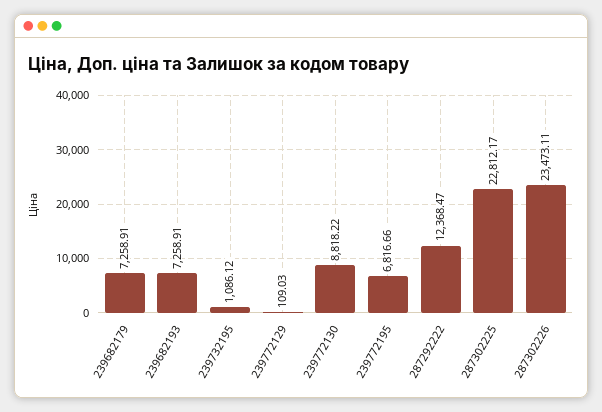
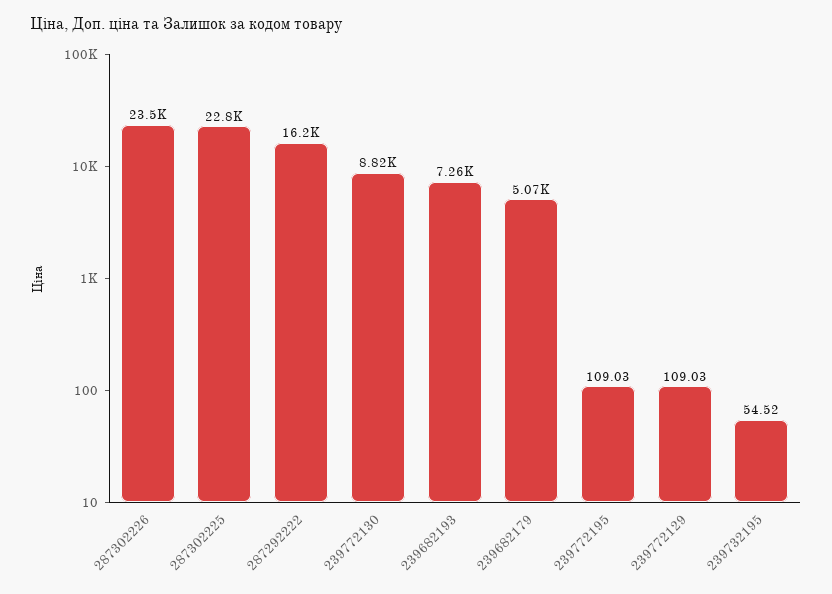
239682179: 7258.91 -> 5070
239732195: 1086.12 -> 54.52
239772195: 6816.66 -> 109.03
287292222: 12368.47 -> 16200

